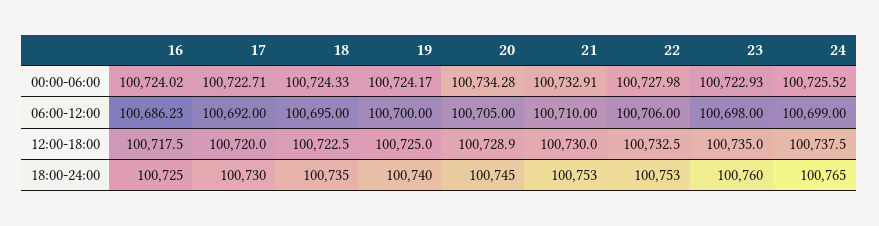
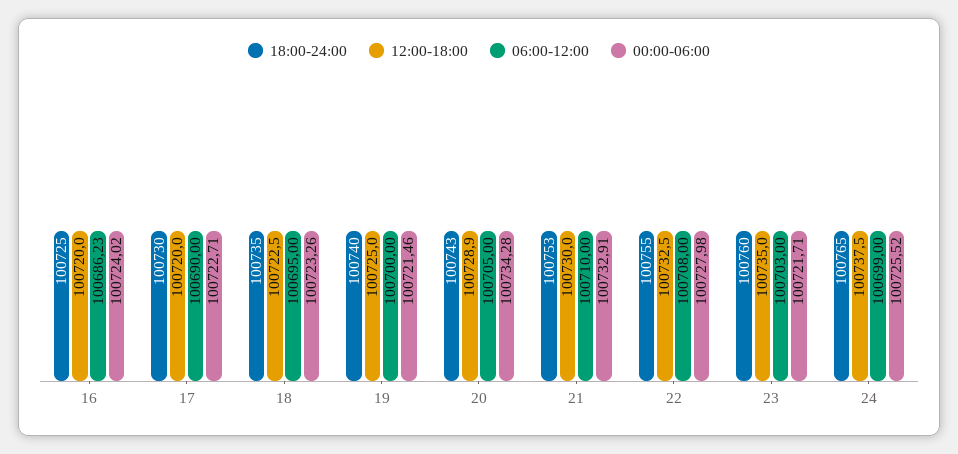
00:00-06:00, 18: 100724.33 -> 100723.26
00:00-06:00, 19: 100724.17 -> 100721.46
00:00-06:00, 23: 100722.93 -> 100721.71
06:00-12:00, 17: 100692 -> 100690
06:00-12:00, 22: 100706 -> 100708
06:00-12:00, 23: 100698 -> 100703
12:00-18:00, 16: 100717.5 -> 100720
18:00-24:00, 20: 100745 -> 100743
18:00-24:00, 22: 100753 -> 100755

